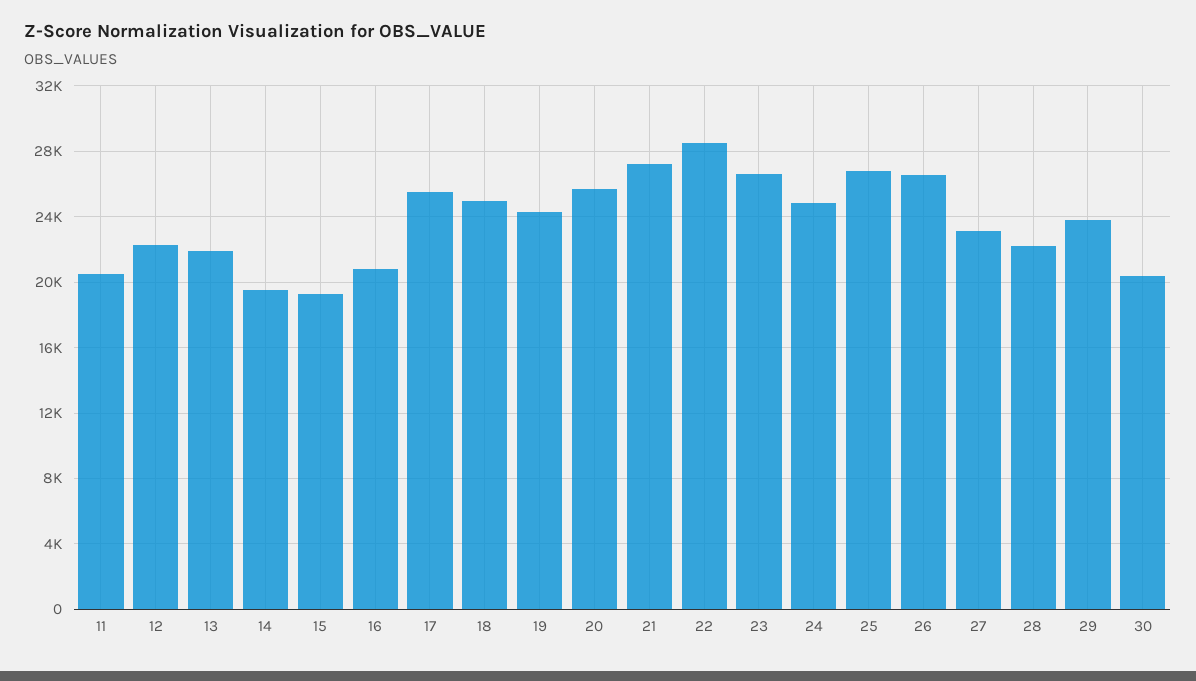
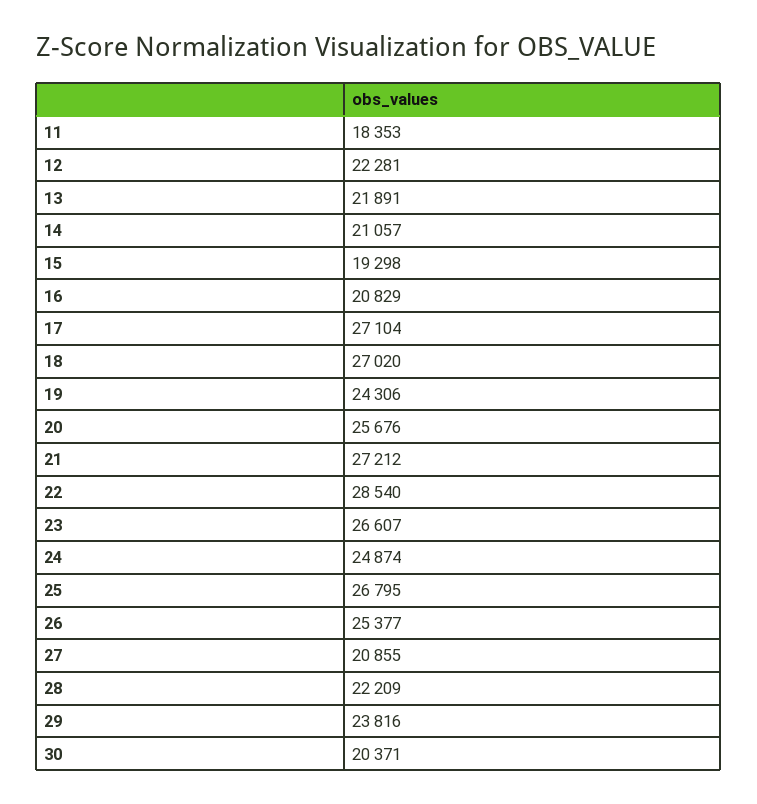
11: 20500 -> 18353
14: 19500 -> 21057
17: 25500 -> 27104
18: 25000 -> 27020
26: 26500 -> 25377
27: 23000 -> 20855

